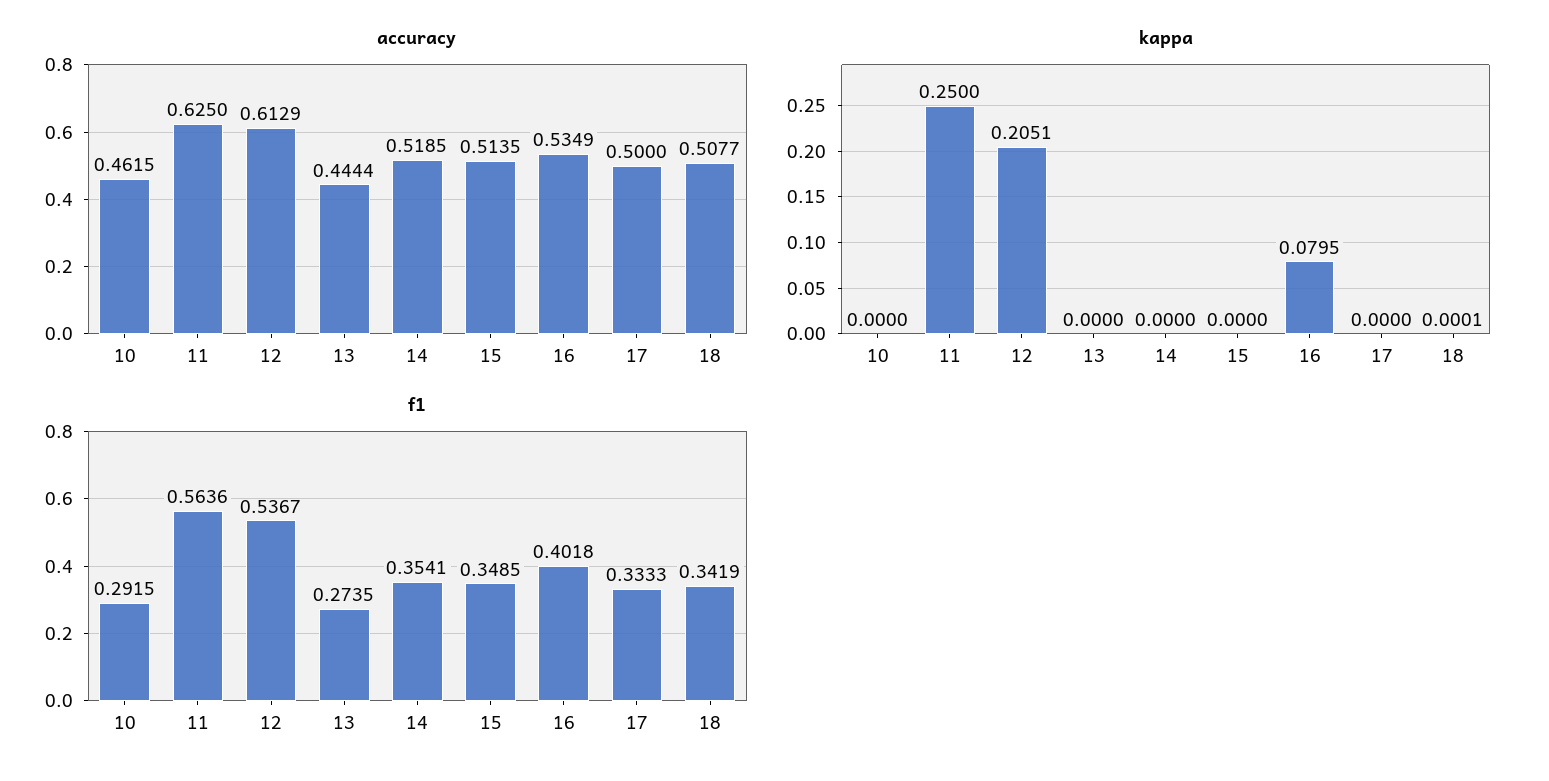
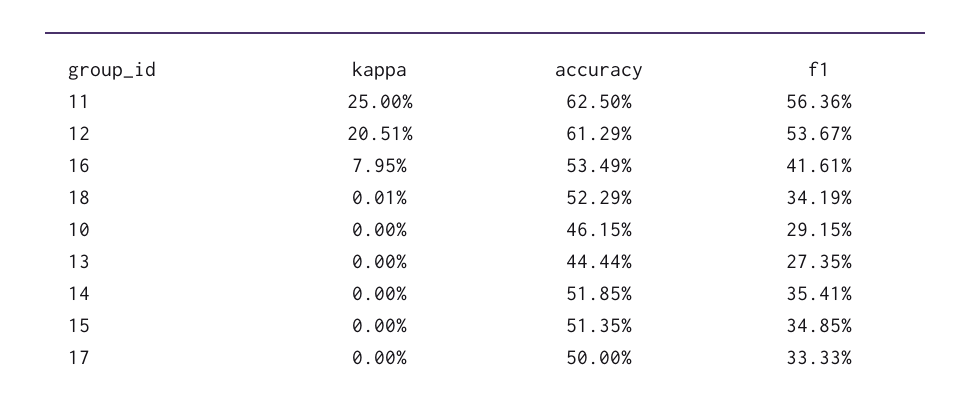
accuracy, 18: 0.5077 -> 0.5229
f1, 16: 0.4018 -> 0.4161

